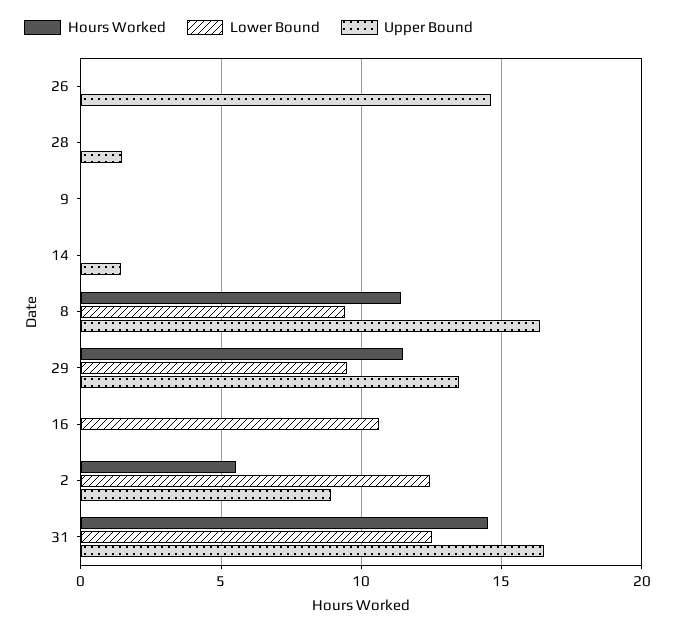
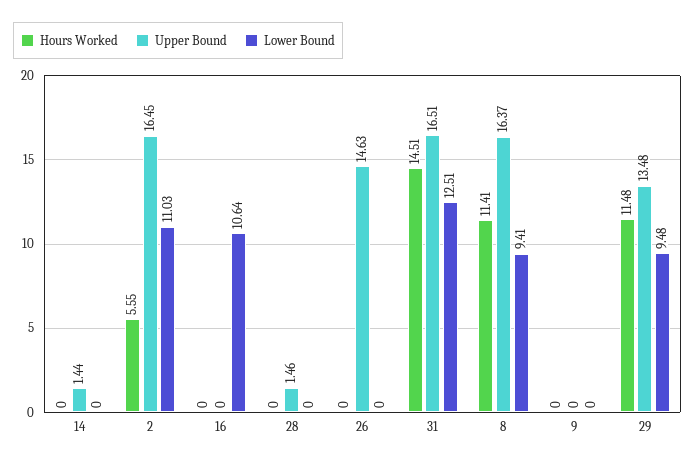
Lower Bound, 2: 12.5 -> 11.03
Upper Bound, 2: 9 -> 16.45

